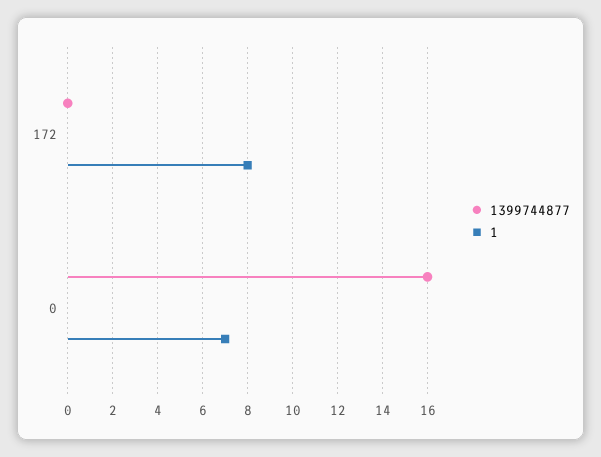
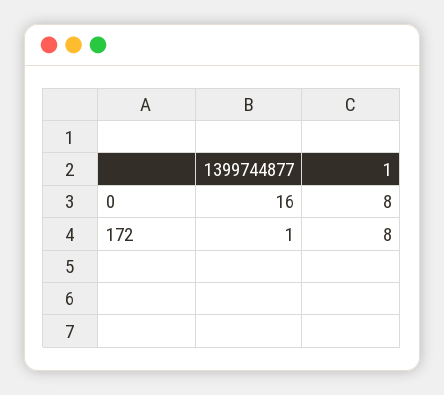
1399744877, 172: 0 -> 1
1, 0: 7 -> 8

